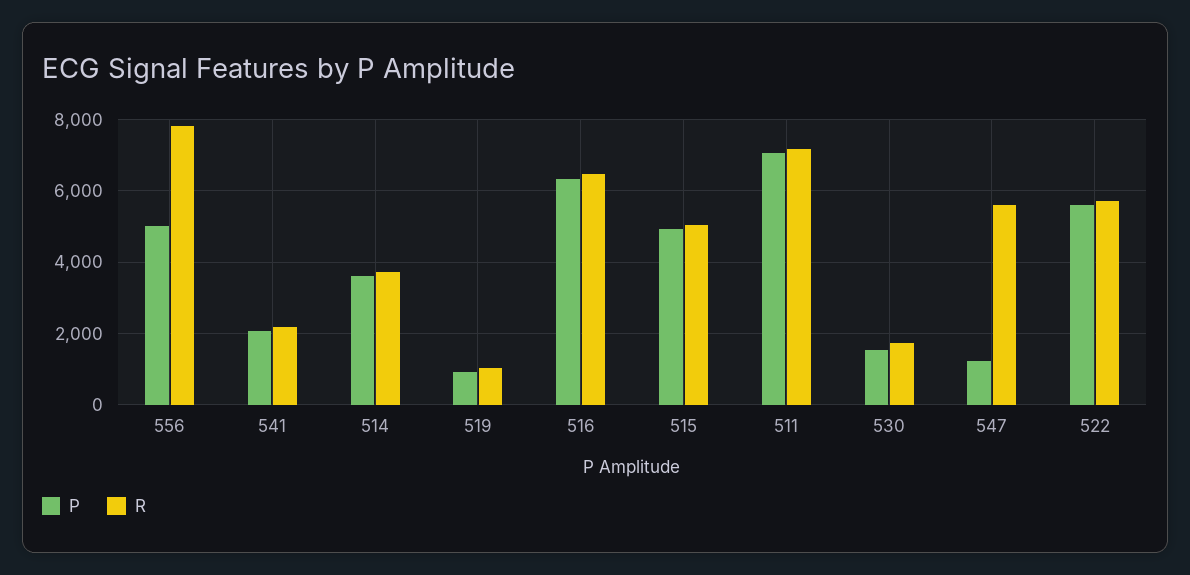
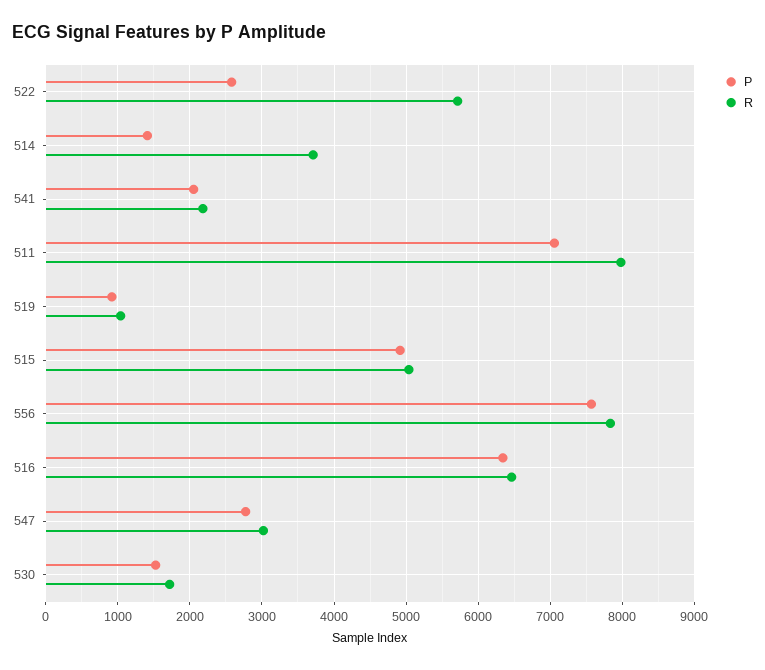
P, 556: 5000 -> 7600
P, 514: 3600 -> 1400
R, 511: 7200 -> 8000
P, 547: 1200 -> 2800
R, 547: 5600 -> 3000
P, 522: 5600 -> 2600

